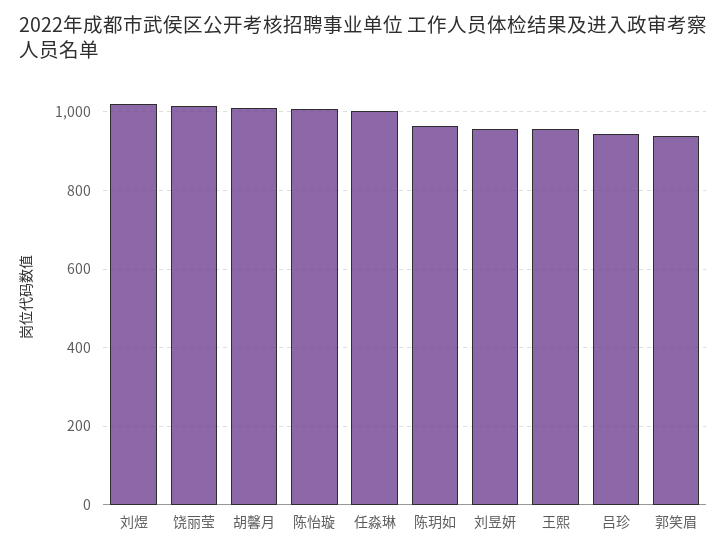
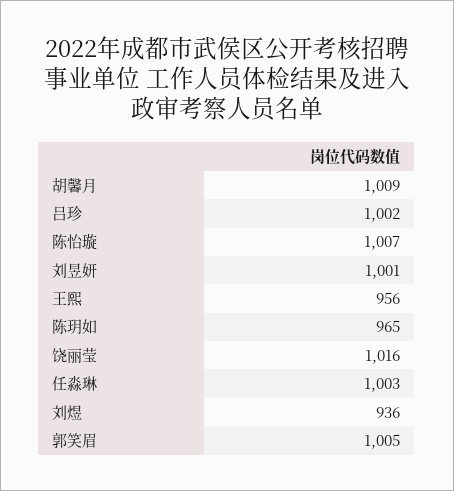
刘煜: 1020 -> 936
刘昱妍: 960 -> 1001
吕珍: 940 -> 1002
郭笑眉: 940 -> 1005

